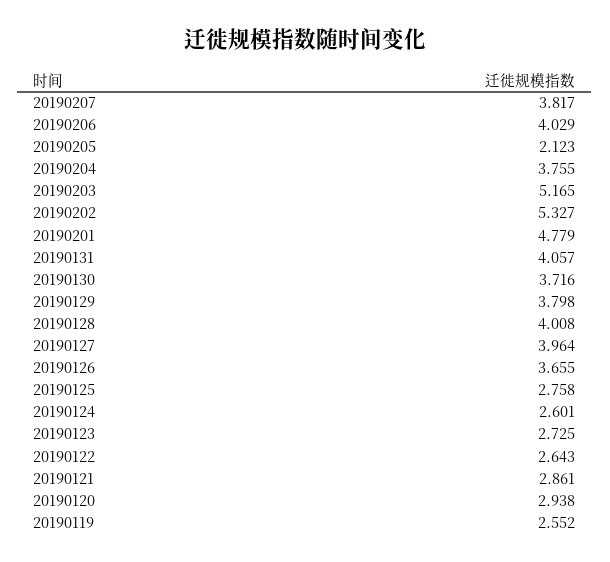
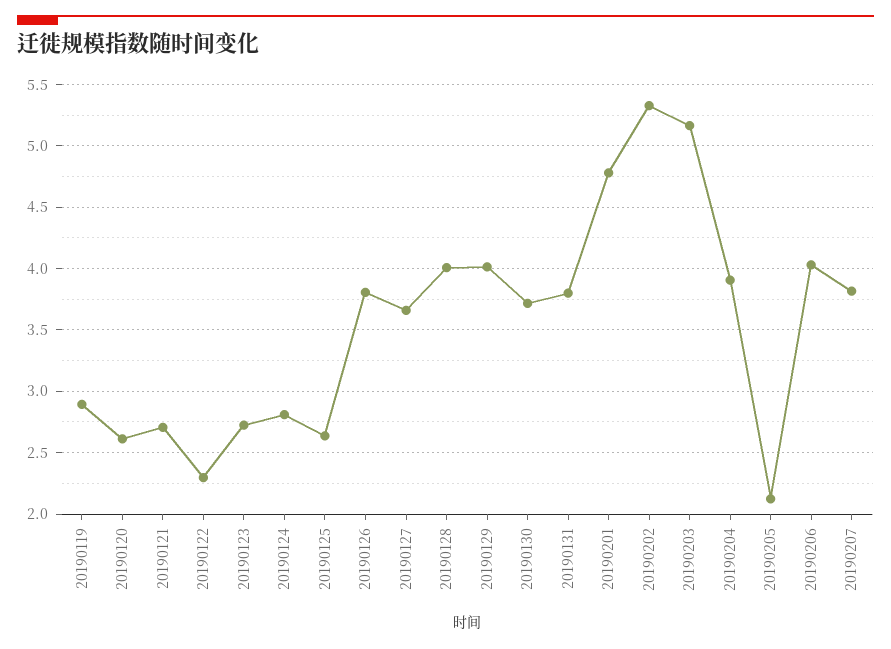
20190204: 3.755 -> 3.9
20190131: 4.057 -> 3.8
20190129: 3.798 -> 4
20190127: 3.964 -> 3.65
20190126: 3.655 -> 3.8
20190125: 2.758 -> 2.65
20190124: 2.601 -> 2.8
20190122: 2.643 -> 2.3
20190121: 2.861 -> 2.7
20190120: 2.938 -> 2.6
20190119: 2.552 -> 2.9

